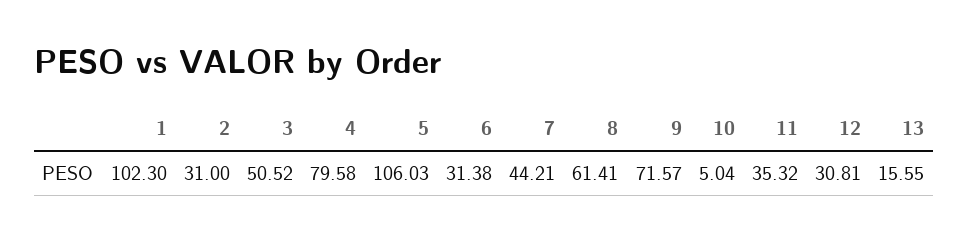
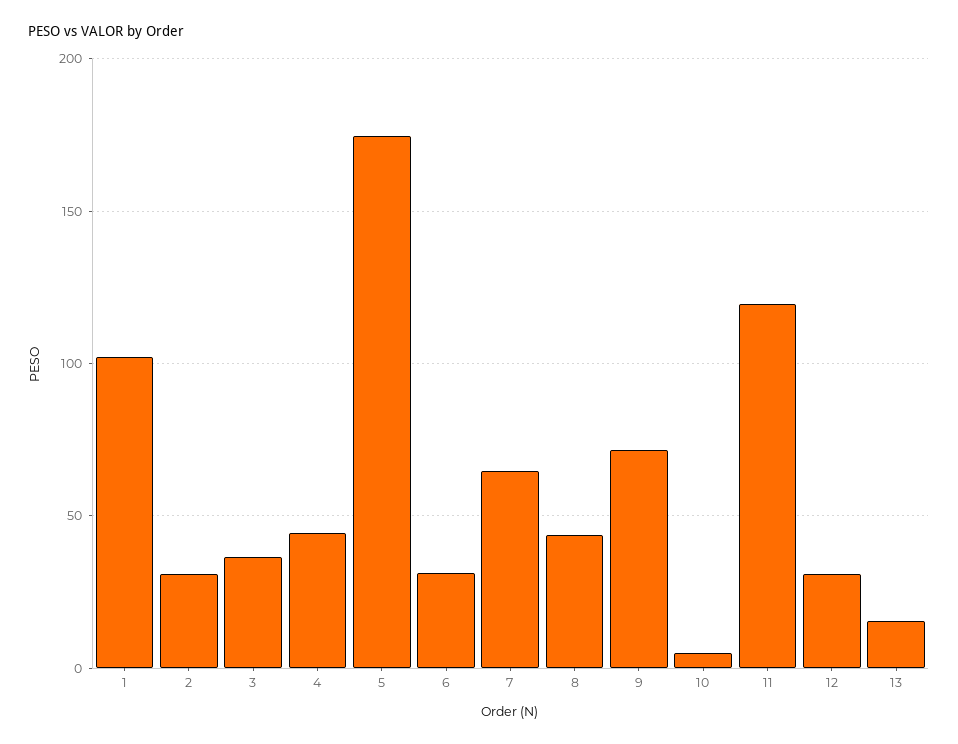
3: 50.52 -> 35
4: 79.58 -> 45
5: 106.03 -> 175
7: 44.21 -> 65
8: 61.41 -> 45
11: 35.32 -> 120

